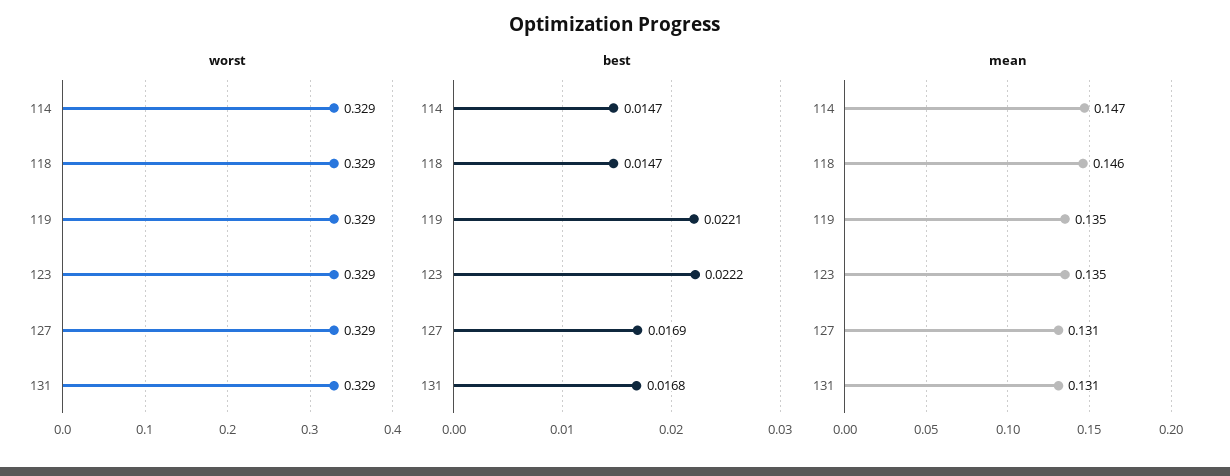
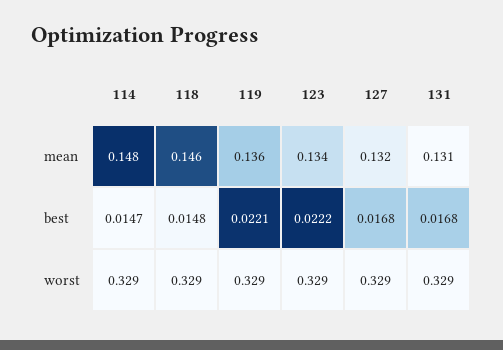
best, 118: 0.0147 -> 0.0148
best, 127: 0.0169 -> 0.0168
mean, 114: 0.147 -> 0.148
mean, 119: 0.135 -> 0.136
mean, 123: 0.135 -> 0.134
mean, 127: 0.131 -> 0.132

